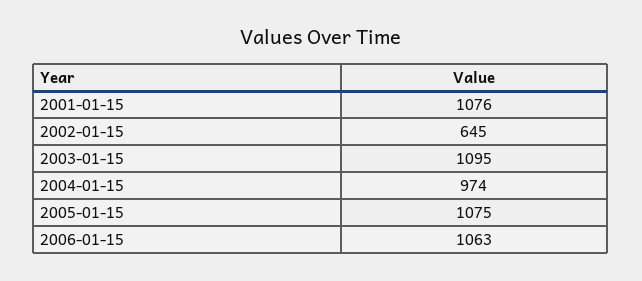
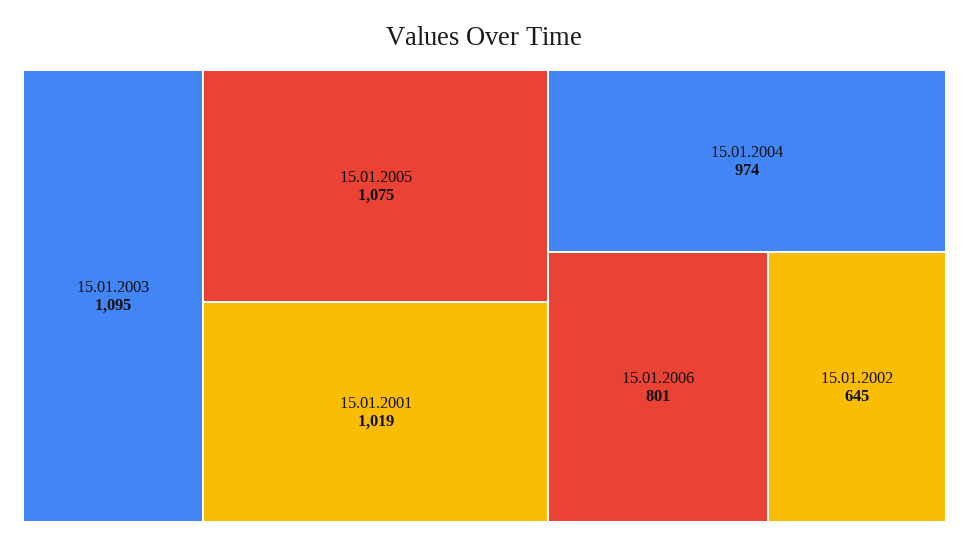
2001-01-15: 1076 -> 1019
2006-01-15: 1063 -> 801

